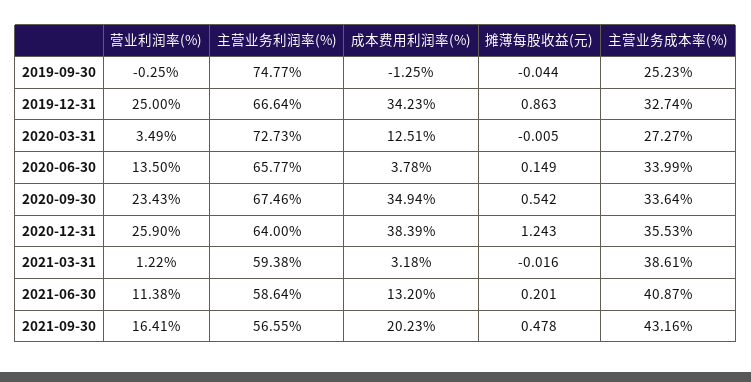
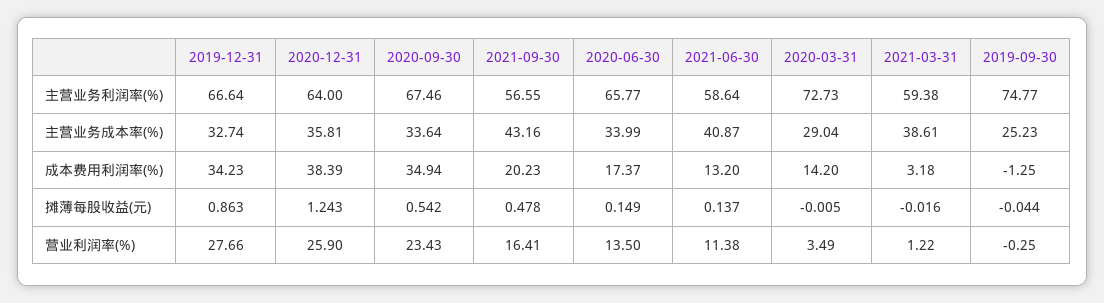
营业利润率(%), 2019-12-31: 25 -> 27.66
成本费用利润率(%), 2020-03-31: 12.51 -> 14.2
主营业务成本率(%), 2020-03-31: 27.27 -> 29.04
成本费用利润率(%), 2020-06-30: 3.78 -> 17.37
主营业务成本率(%), 2020-12-31: 35.53 -> 35.81
摊薄每股收益(元), 2021-06-30: 0.201 -> 0.137

